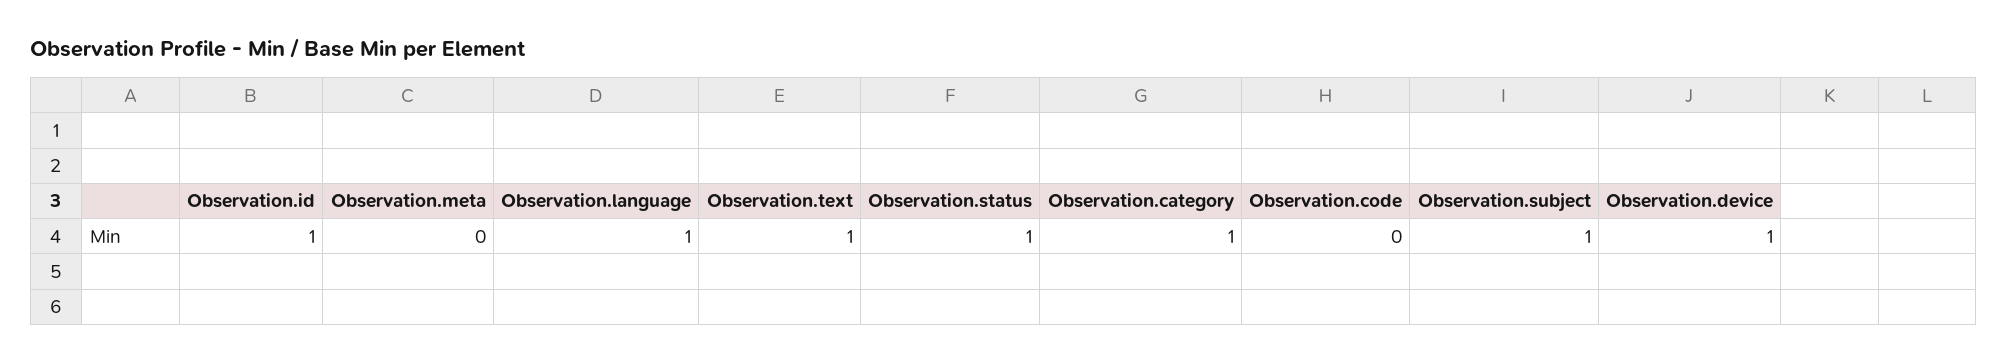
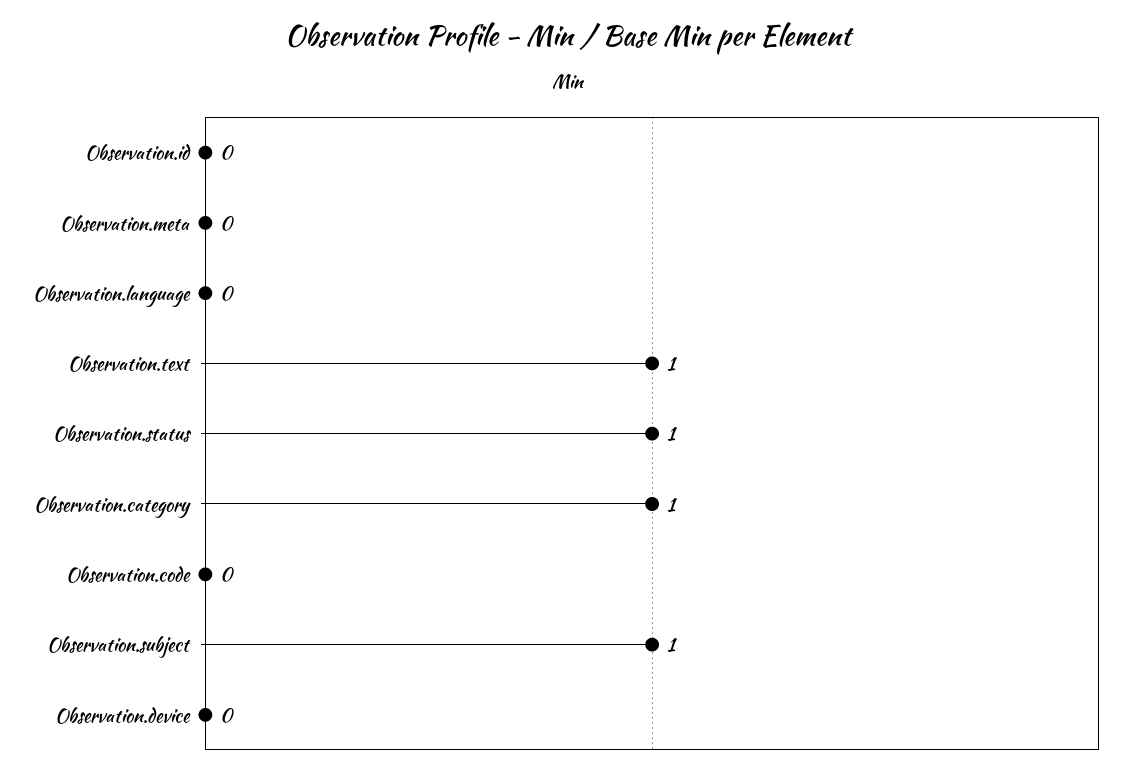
Observation.id: 1 -> 0
Observation.language: 1 -> 0
Observation.device: 1 -> 0

